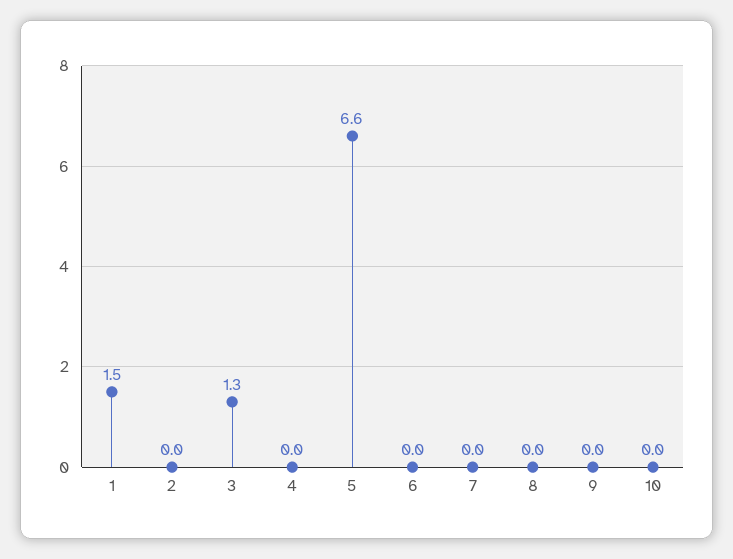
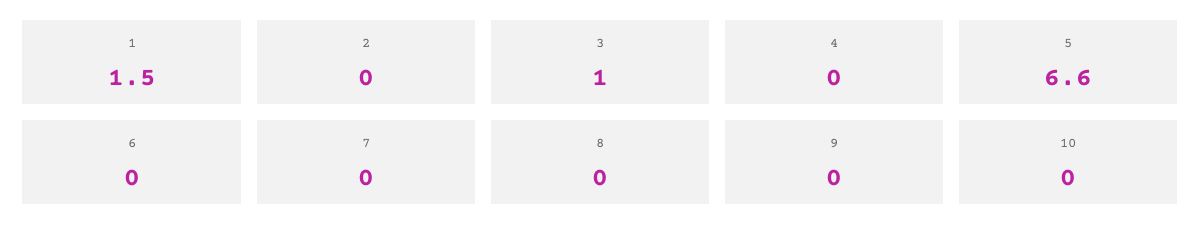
3: 1.3 -> 1

